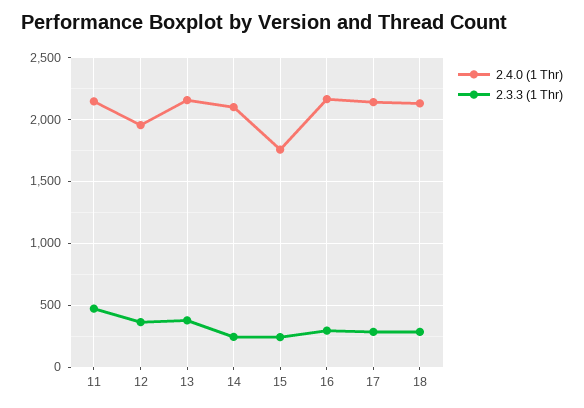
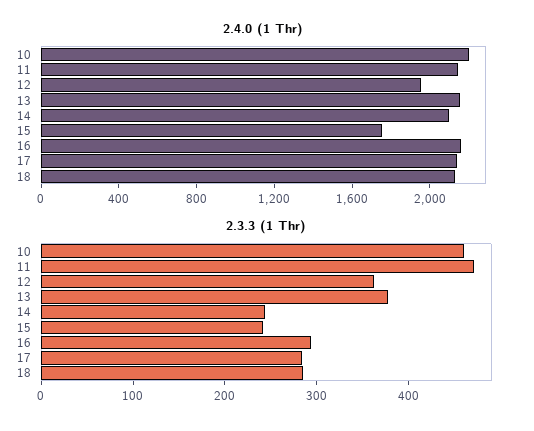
2.4.0 (1 Thr), 10: none -> 2200
2.3.3 (1 Thr), 10: none -> 460

